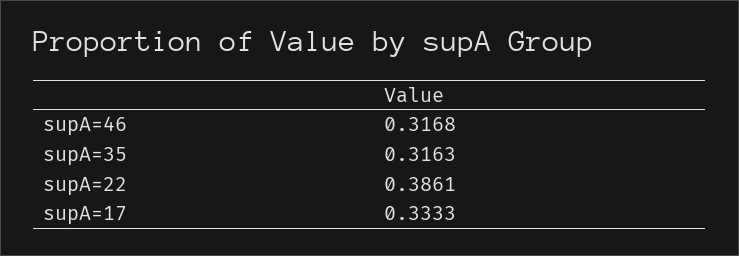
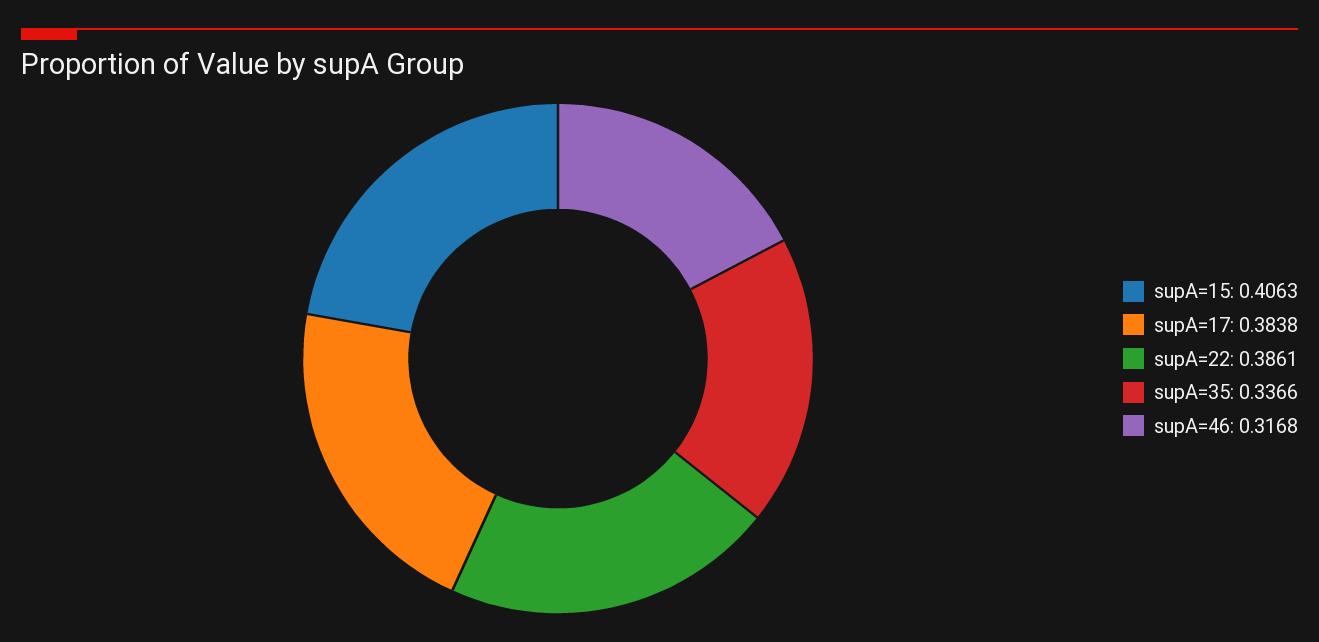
supA=35: 0.3163 -> 0.3366
supA=17: 0.3333 -> 0.3838
supA=15: none -> 0.4063

